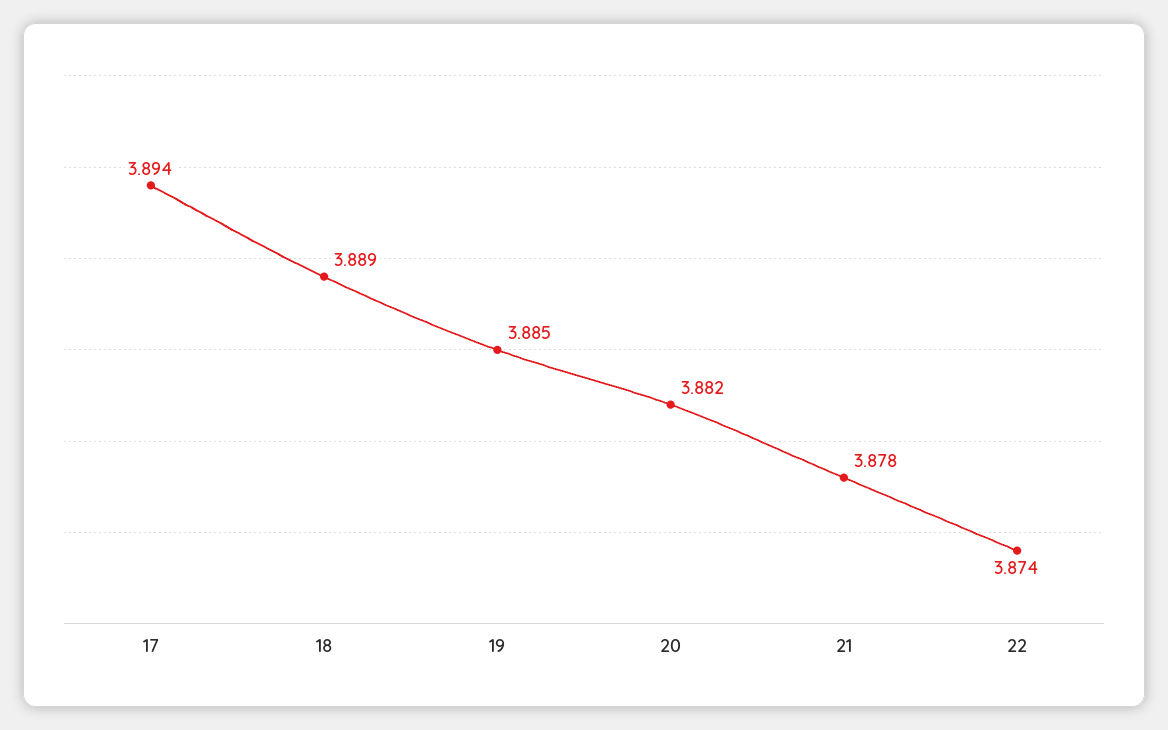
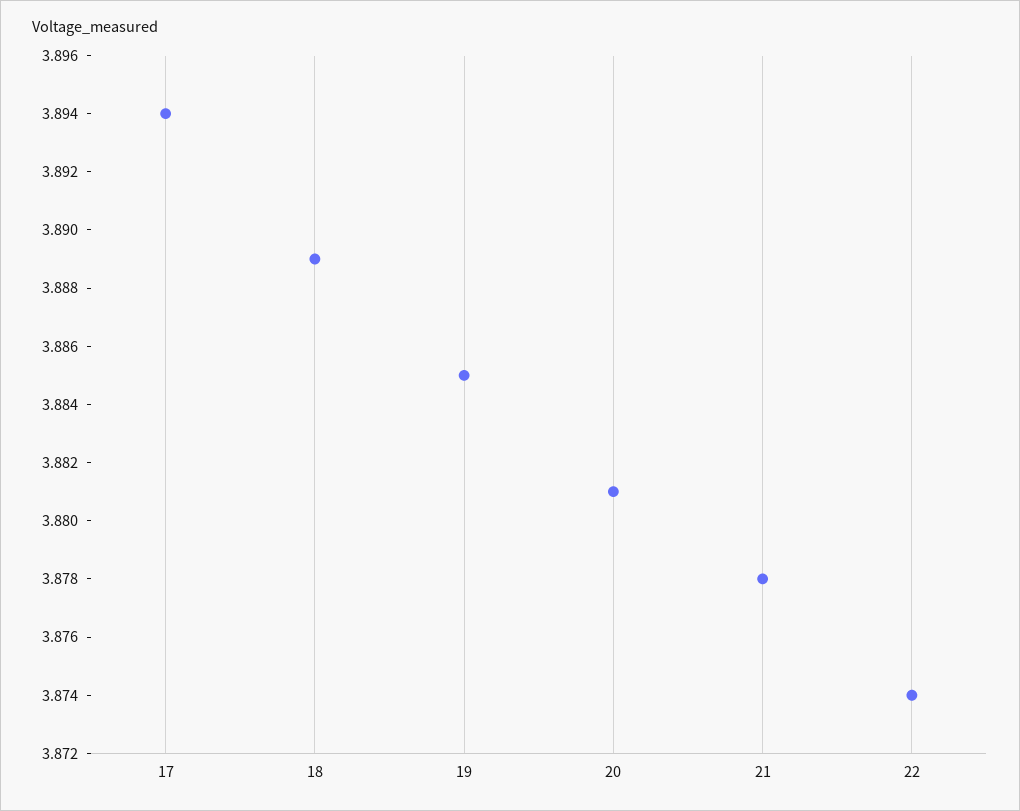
20: 3.882 -> 3.881

